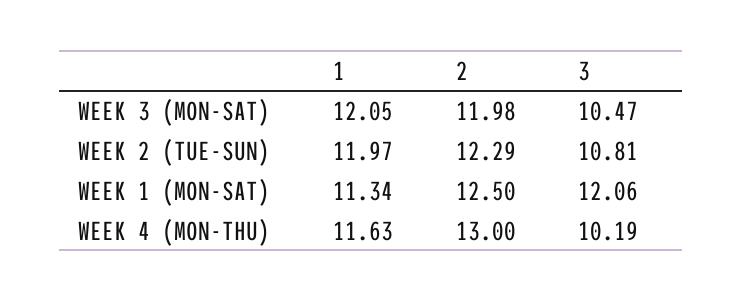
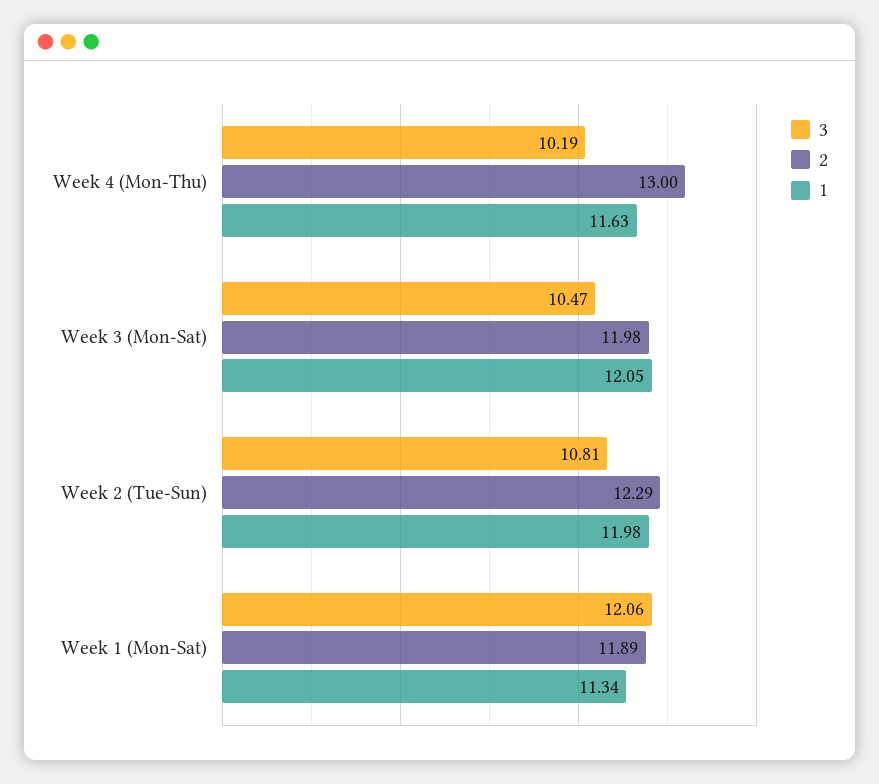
1, WEEK 2 (TUE-SUN): 11.97 -> 11.98
2, WEEK 1 (MON-SAT): 12.5 -> 11.89

